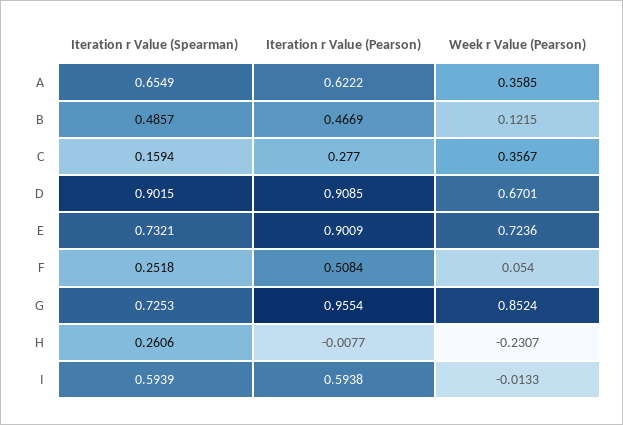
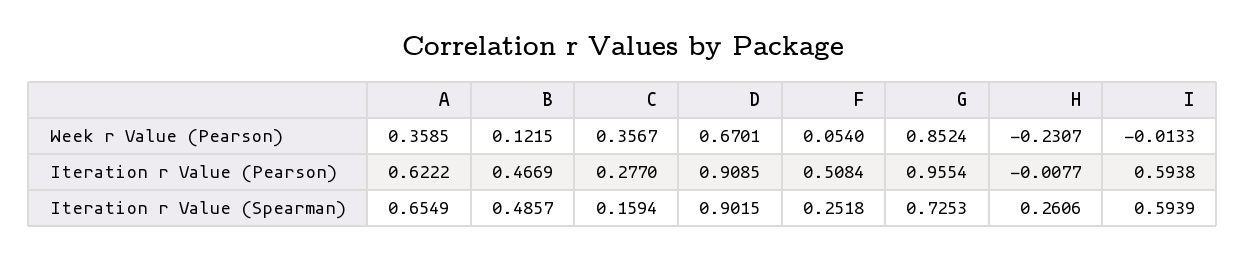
Iteration r Value (Spearman), E: 0.7321 -> none
Iteration r Value (Pearson), E: 0.9009 -> none
Week r Value (Pearson), E: 0.7236 -> none

